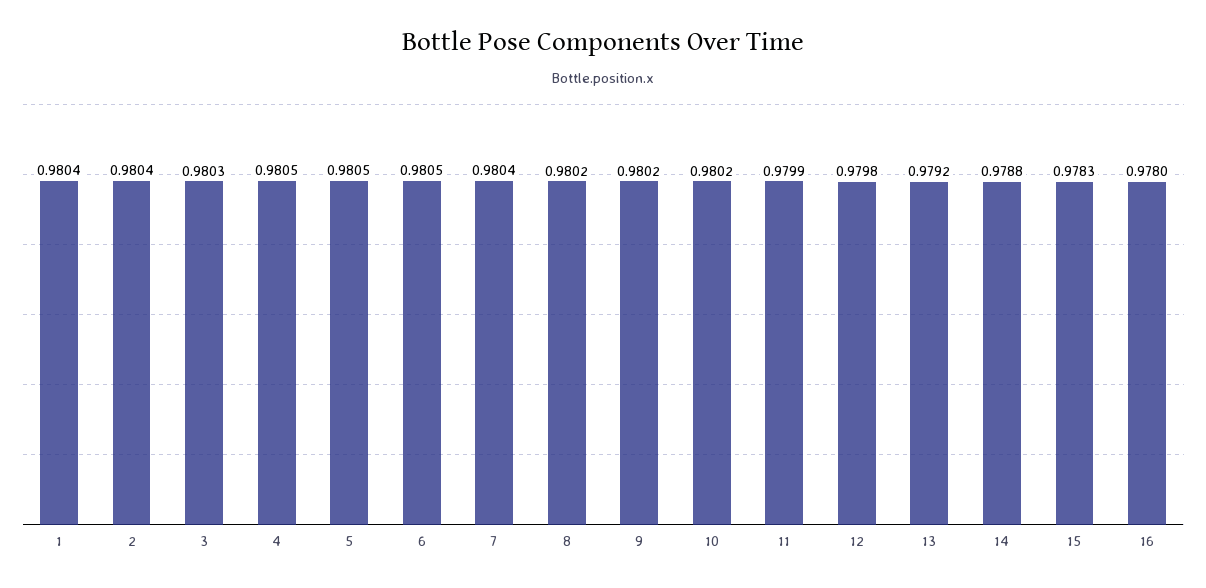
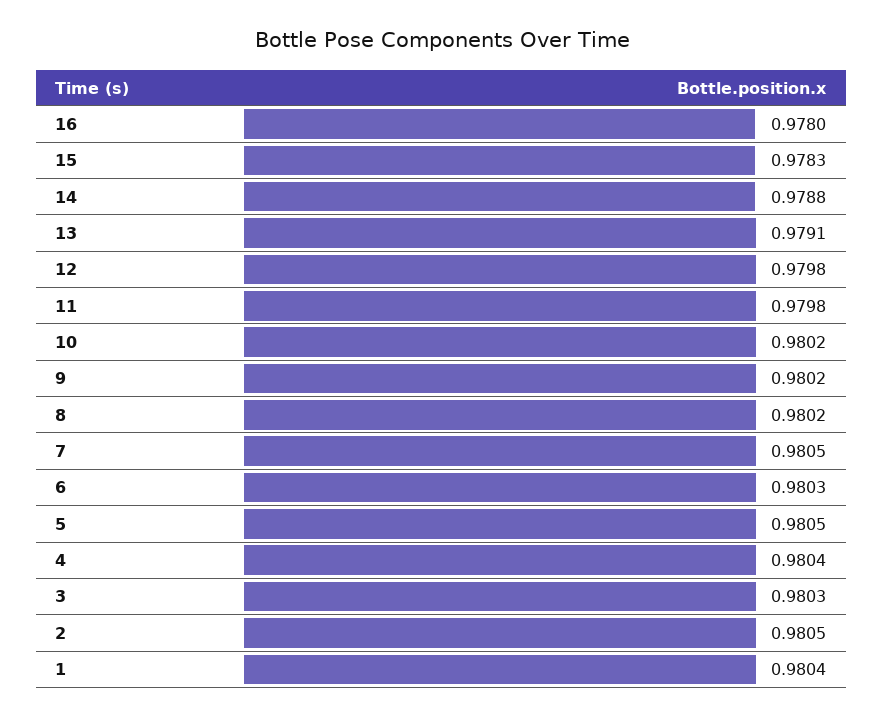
2: 0.9804 -> 0.9805
4: 0.9805 -> 0.9804
6: 0.9805 -> 0.9803
7: 0.9804 -> 0.9805
11: 0.9799 -> 0.9798
13: 0.9792 -> 0.9791

